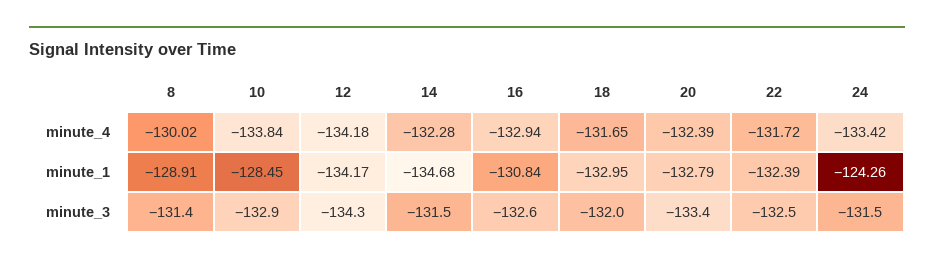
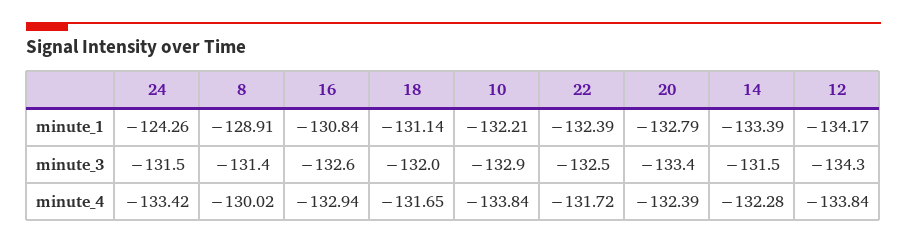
12, minute_4: -134.18 -> -133.84
10, minute_1: -128.45 -> -132.21
14, minute_1: -134.68 -> -133.39
18, minute_1: -132.95 -> -131.14

